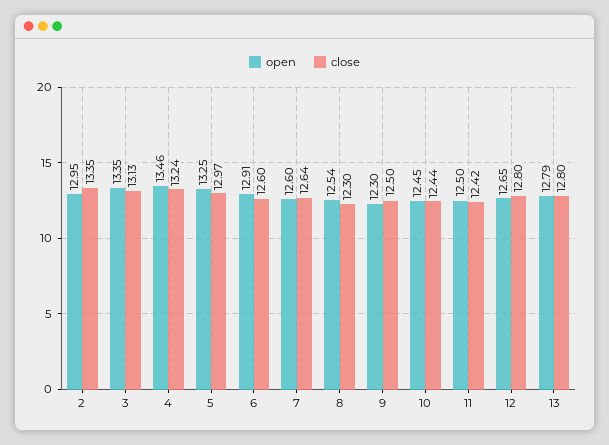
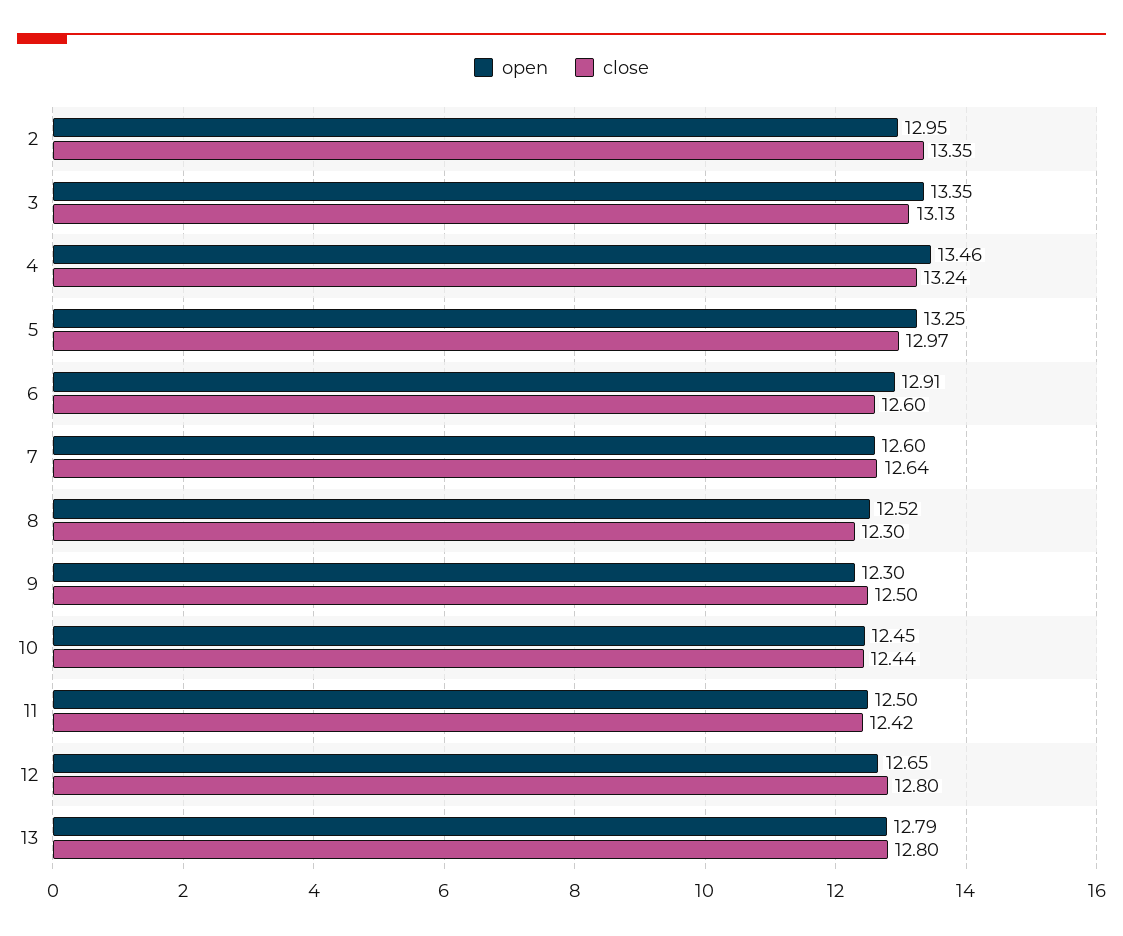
open, 8: 12.54 -> 12.52

